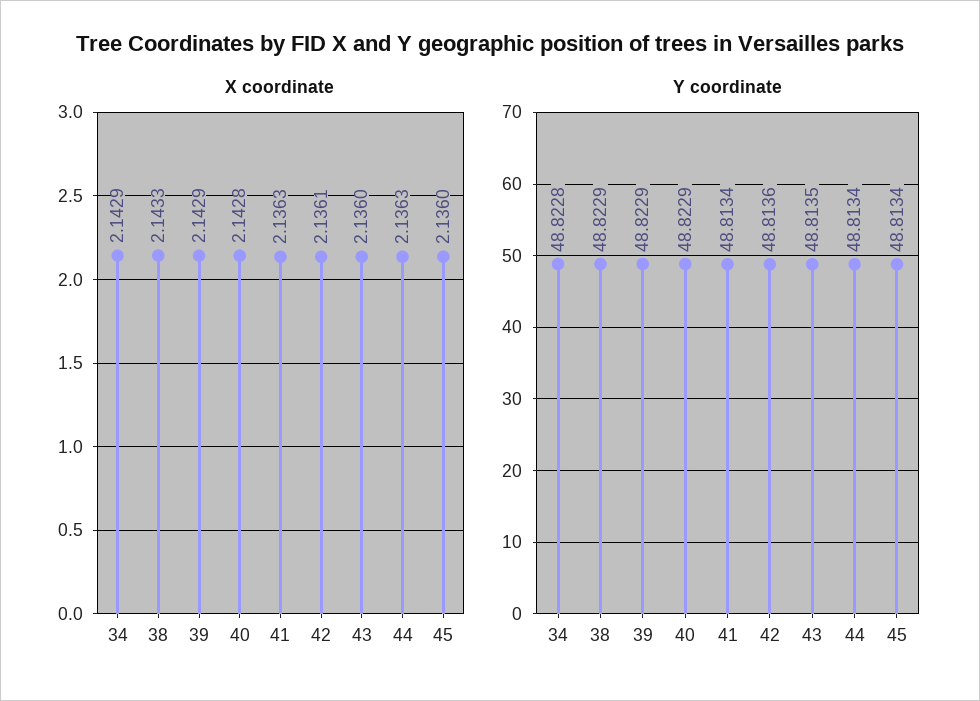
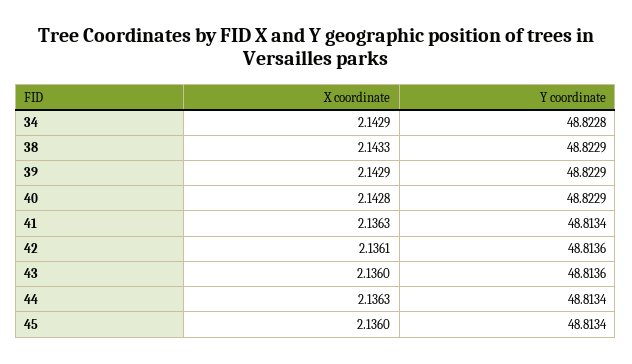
Y coordinate, 43: 48.8135 -> 48.8136

